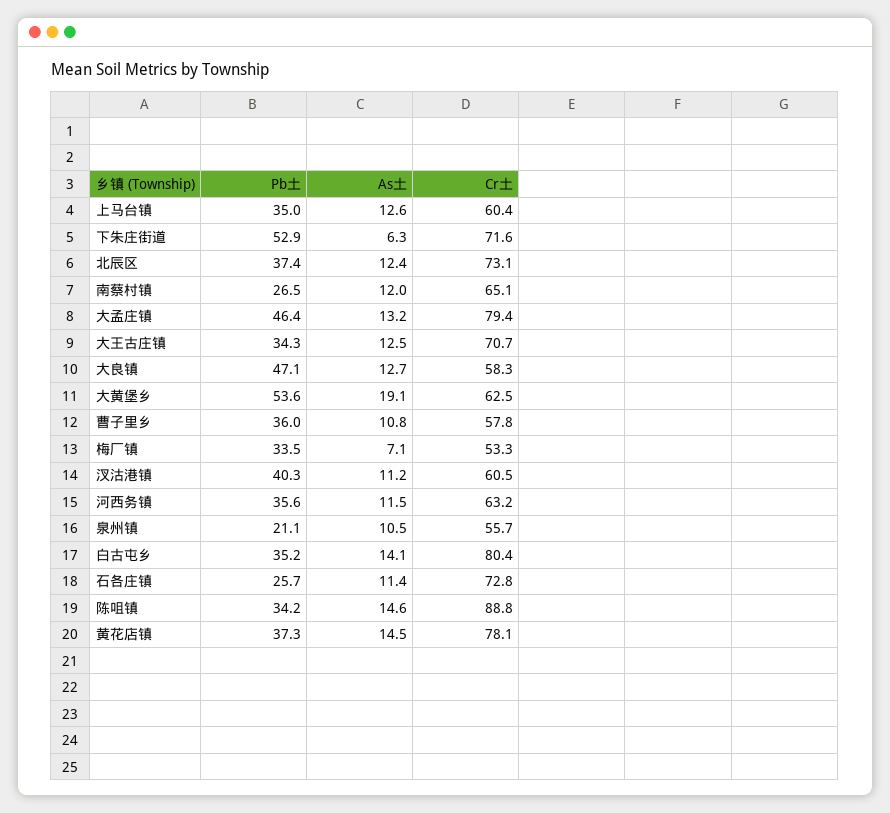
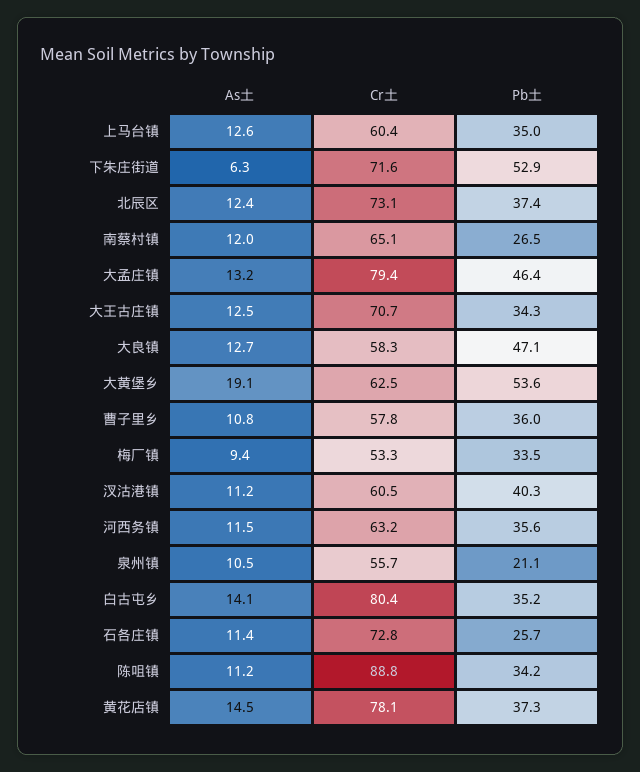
As土, 梅厂镇: 7.1 -> 9.4
As土, 陈咀镇: 14.6 -> 11.2

